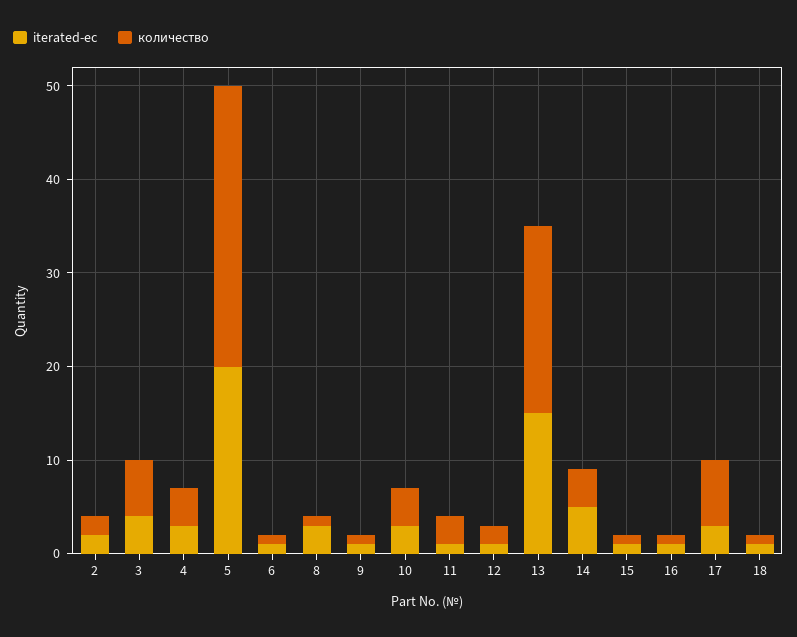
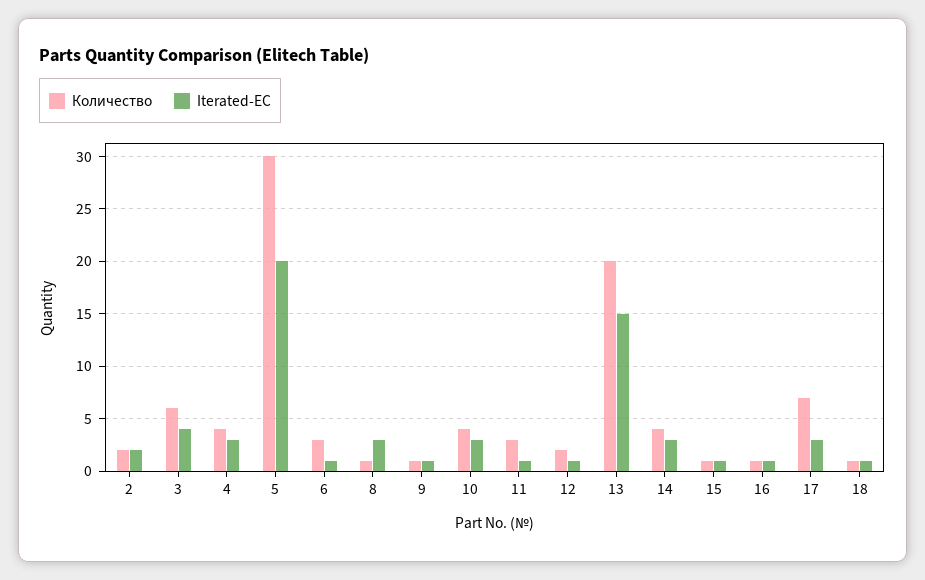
количество, 6: 1 -> 3
iterated-ec, 14: 5 -> 3

